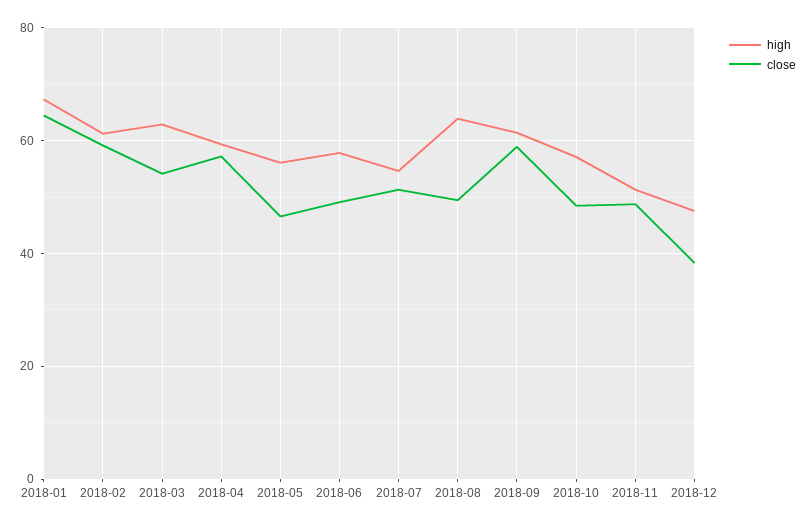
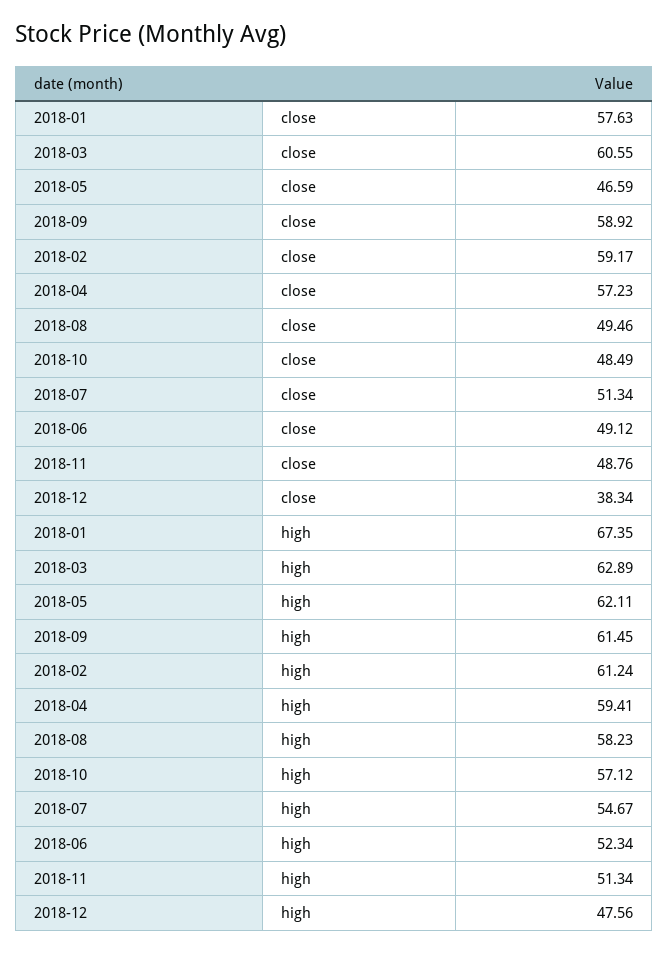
close, 2018-01: 64 -> 57.63
close, 2018-03: 54 -> 60.55
high, 2018-05: 56 -> 62.11
high, 2018-06: 58 -> 52.34
high, 2018-08: 64 -> 58.23

